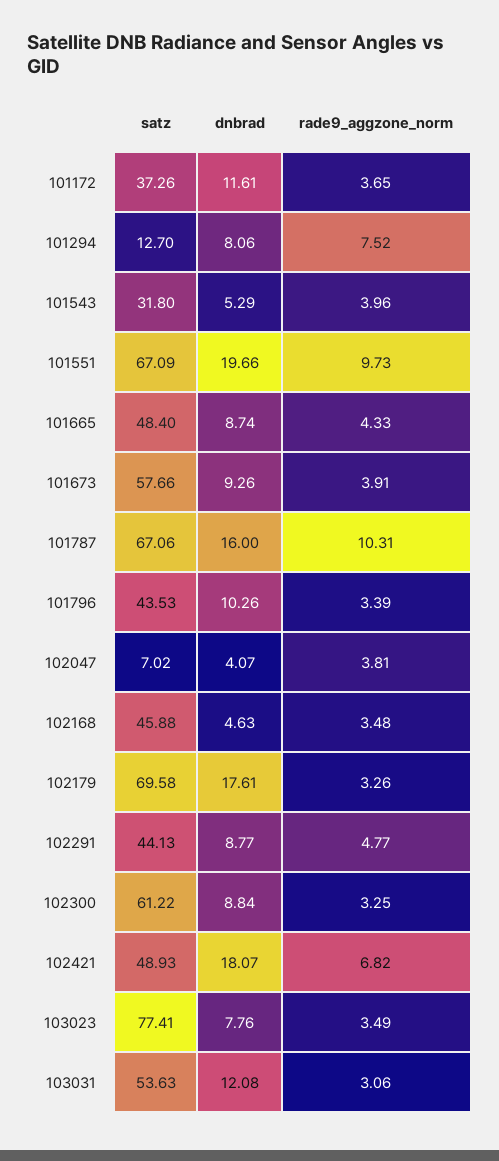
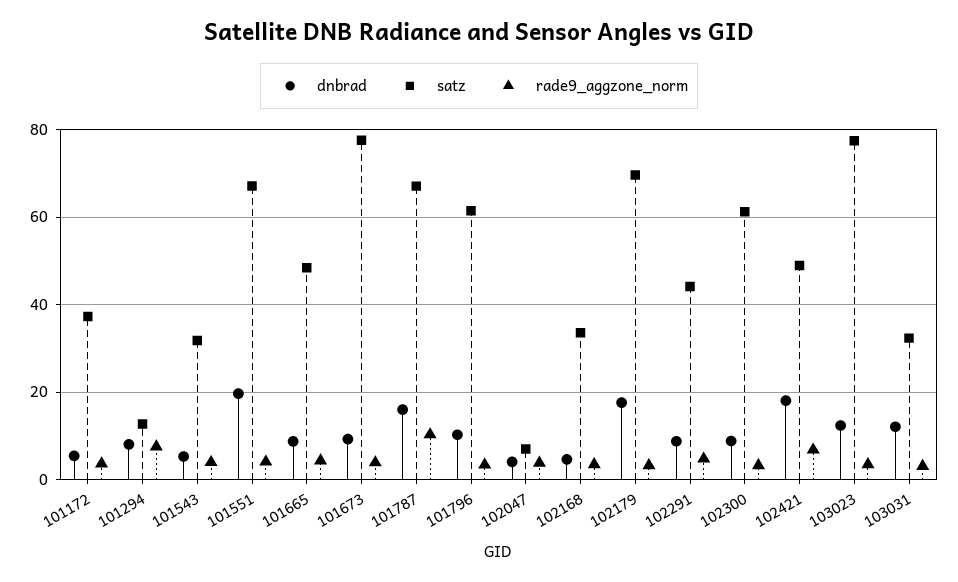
dnbrad, 101172: 11.61 -> 6
rade9_aggzone_norm, 101551: 9.73 -> 4
satz, 101673: 57.66 -> 78
satz, 101796: 43.53 -> 62
satz, 102168: 45.88 -> 34
dnbrad, 103023: 7.76 -> 12
satz, 103031: 53.63 -> 32

